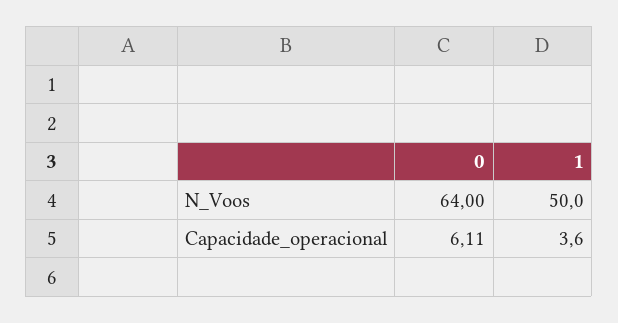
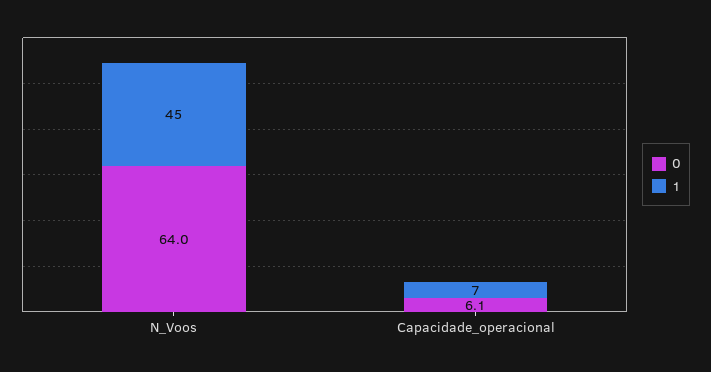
1, N_Voos: 50 -> 45
1, Capacidade_operacional: 3.6 -> 7

